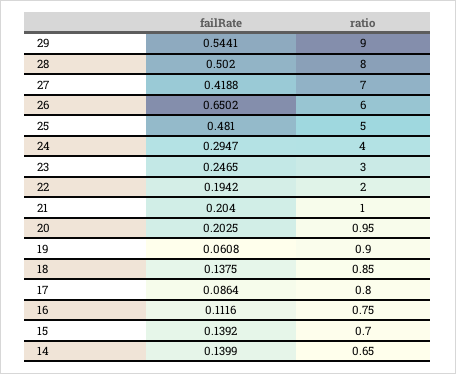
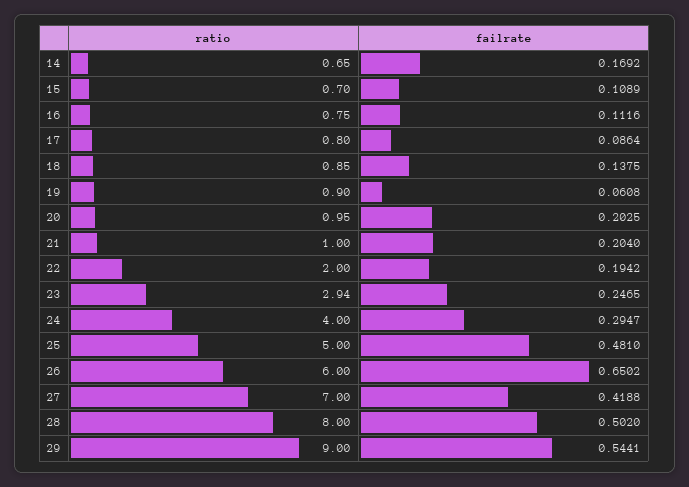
ratio, 23: 3 -> 2.94
failRate, 15: 0.1392 -> 0.1089
failRate, 14: 0.1399 -> 0.1692

